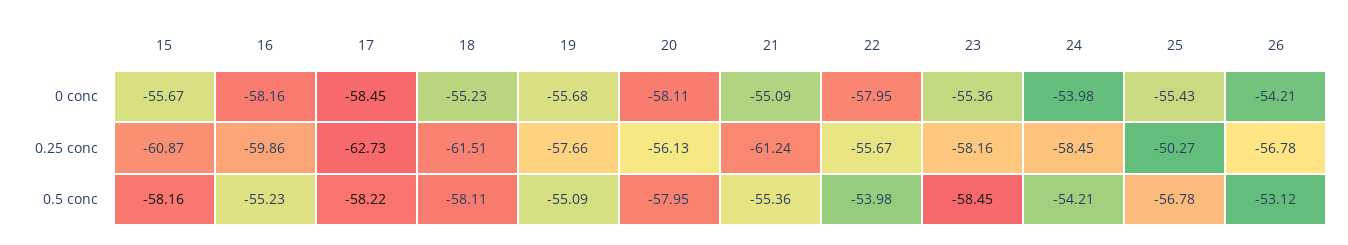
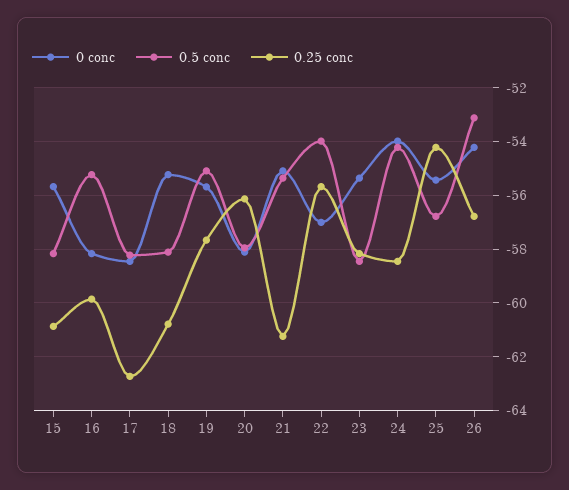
0 conc, 22: -57.95 -> -57
0.25 conc, 18: -61.51 -> -60.75
0.25 conc, 25: -50.27 -> -54.25

